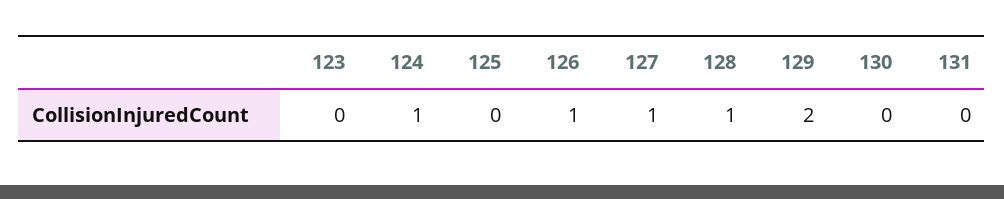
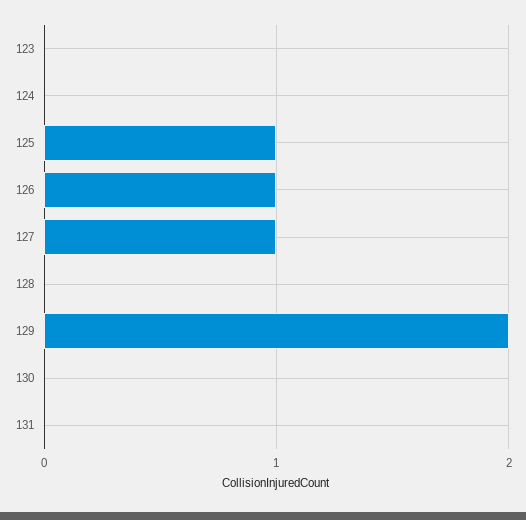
124: 1 -> 0
125: 0 -> 1
128: 1 -> 0

